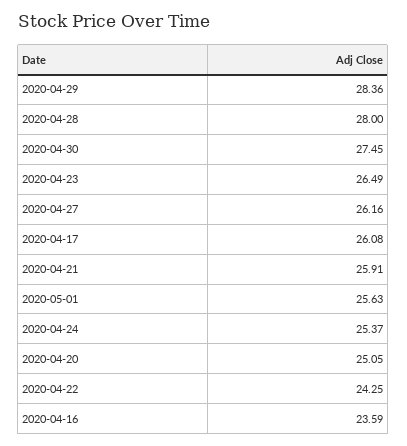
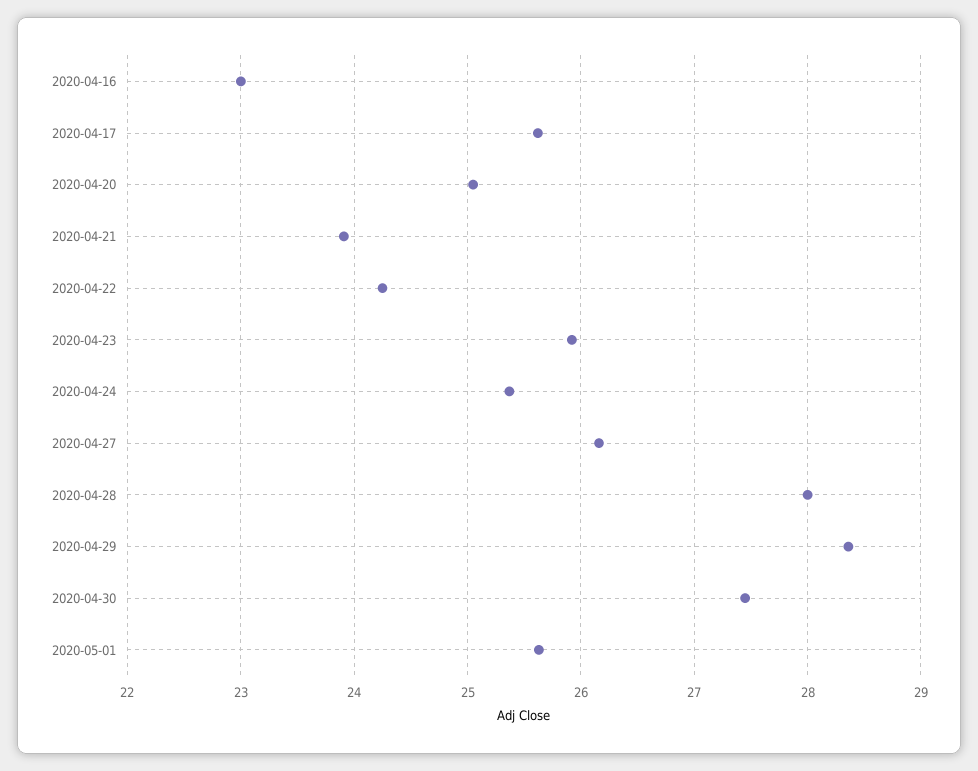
2020-04-23: 26.49 -> 25.9
2020-04-17: 26.08 -> 25.6
2020-04-21: 25.91 -> 23.9
2020-04-16: 23.59 -> 23

